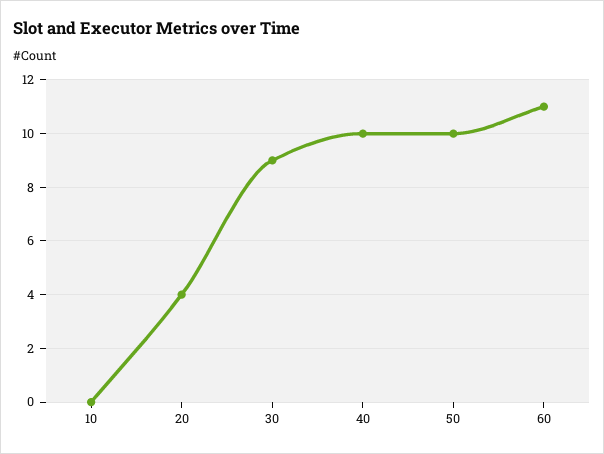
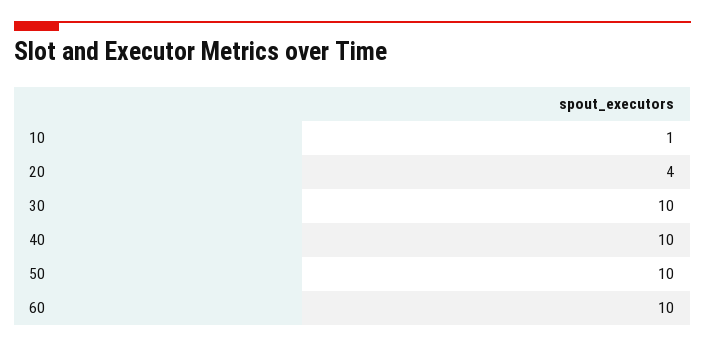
10: 0 -> 1
30: 9 -> 10
60: 11 -> 10

